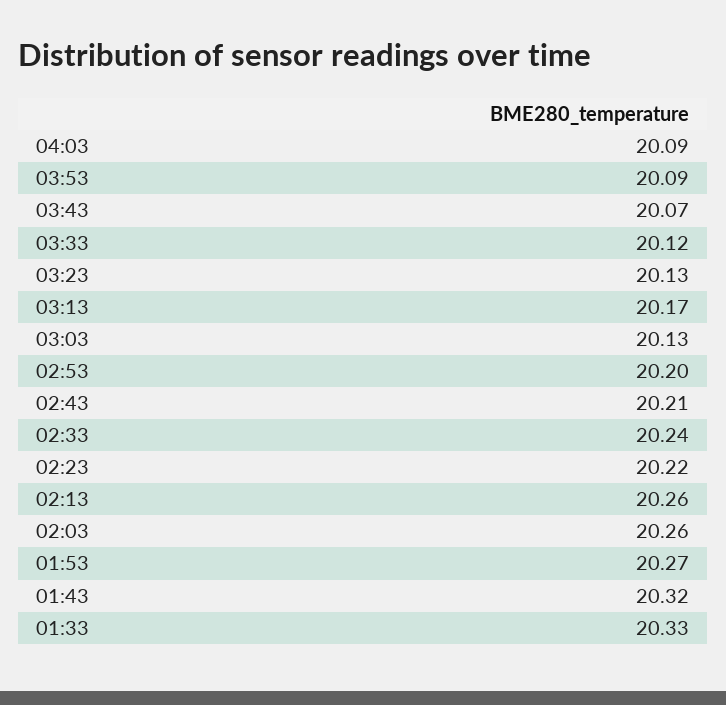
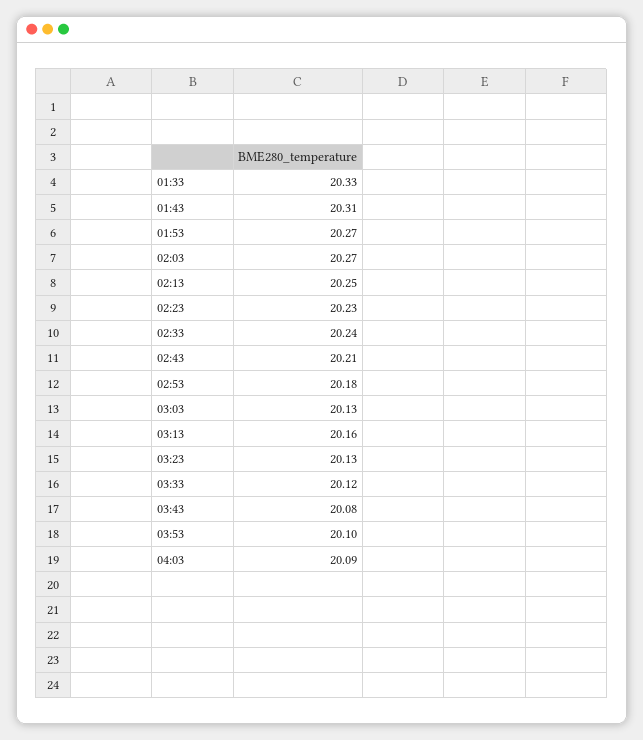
03:53: 20.09 -> 20.1
03:43: 20.07 -> 20.08
03:13: 20.17 -> 20.16
02:53: 20.2 -> 20.18
02:23: 20.22 -> 20.23
02:13: 20.26 -> 20.25
02:03: 20.26 -> 20.27
01:43: 20.32 -> 20.31

